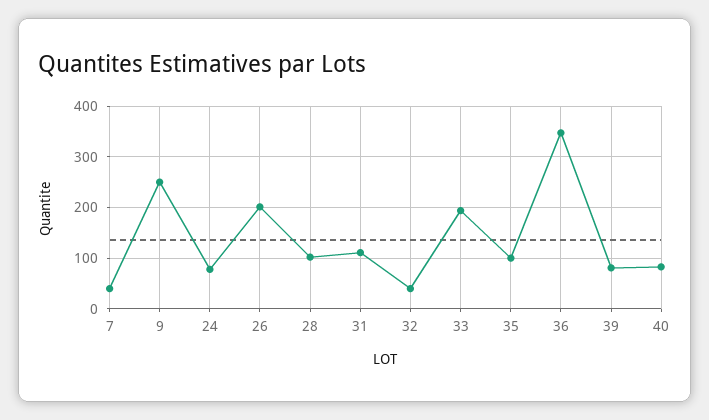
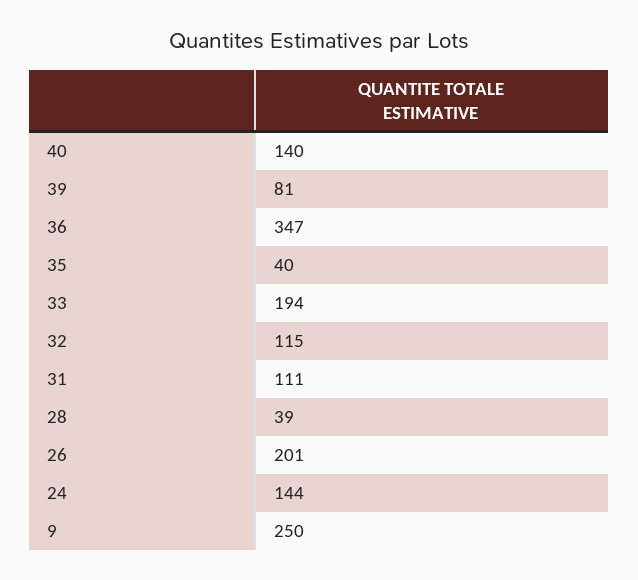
7: 40 -> none
24: 80 -> 144
28: 100 -> 39
32: 40 -> 115
35: 100 -> 40
40: 80 -> 140

